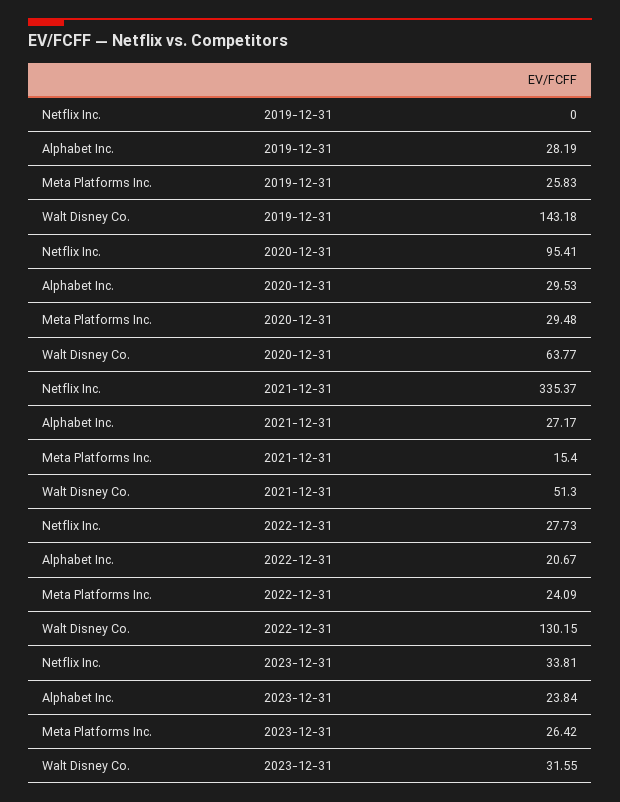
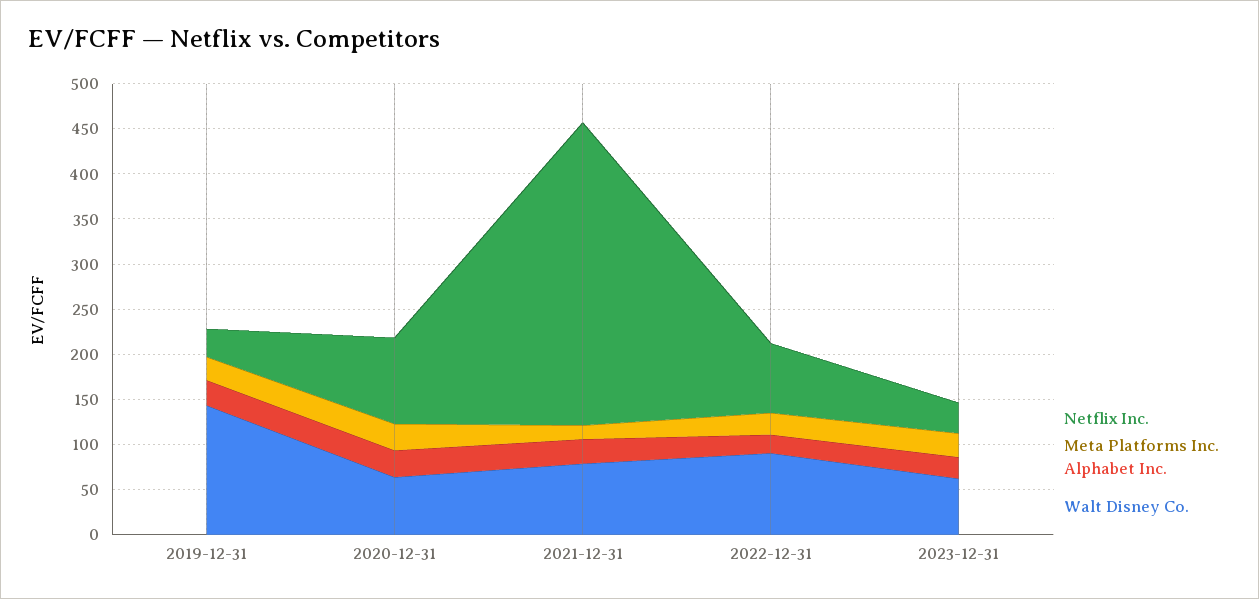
Netflix Inc., 2019-12-31: 0 -> 30
Walt Disney Co., 2021-12-31: 51.3 -> 80
Netflix Inc., 2022-12-31: 27.73 -> 80
Walt Disney Co., 2022-12-31: 130.15 -> 90
Walt Disney Co., 2023-12-31: 31.55 -> 60

